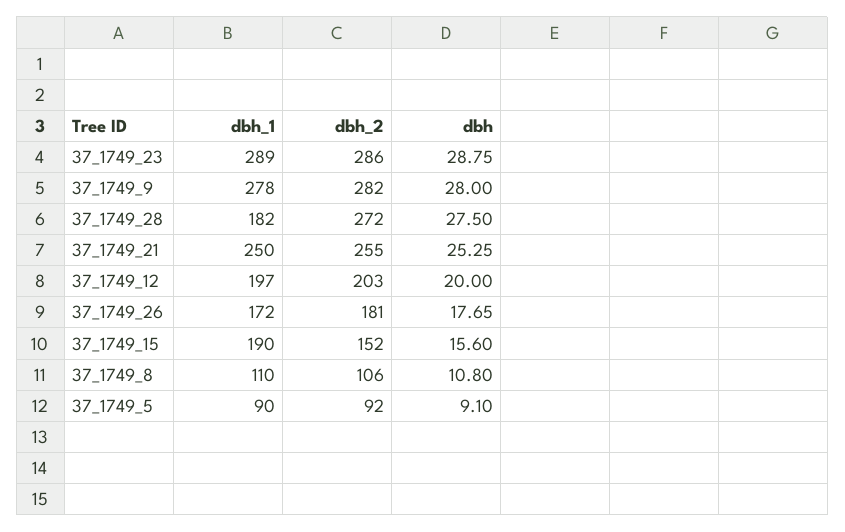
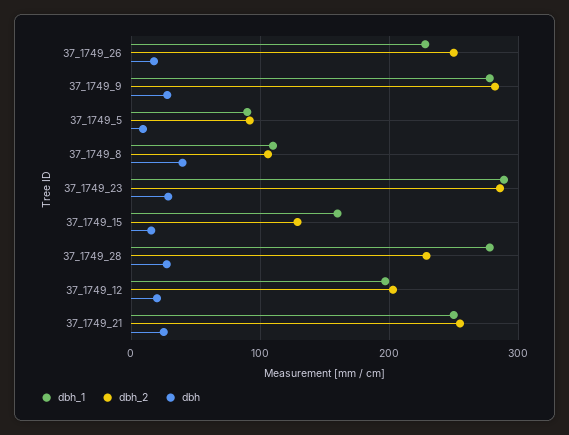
dbh_1, 37_1749_28: 182 -> 280
dbh_2, 37_1749_28: 272 -> 230
dbh_1, 37_1749_26: 172 -> 230
dbh_2, 37_1749_26: 181 -> 250
dbh_1, 37_1749_15: 190 -> 160
dbh_2, 37_1749_15: 152 -> 130
dbh, 37_1749_8: 10.8 -> 40

